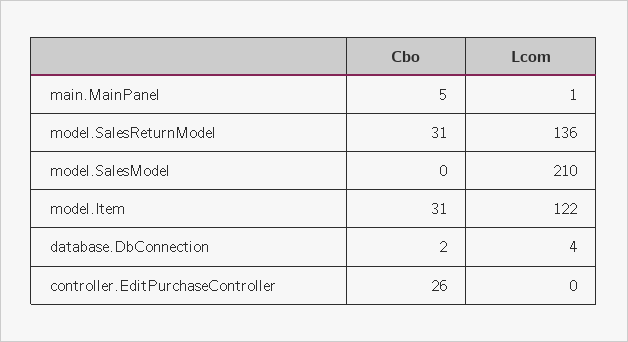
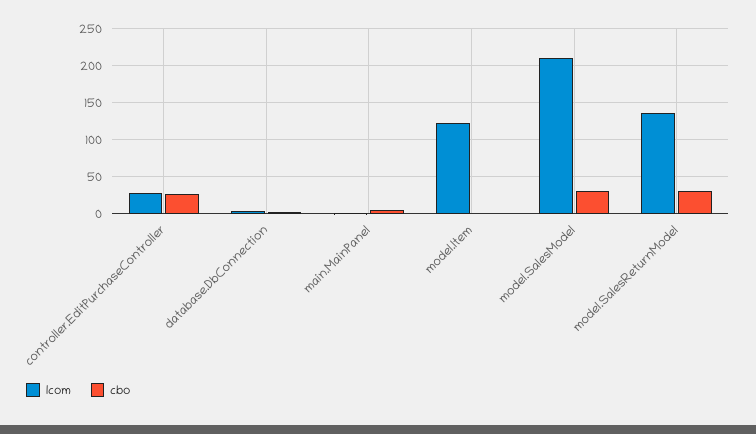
Cbo, model.SalesModel: 0 -> 30
Cbo, model.Item: 31 -> 0
Lcom, controller.EditPurchaseController: 0 -> 30

